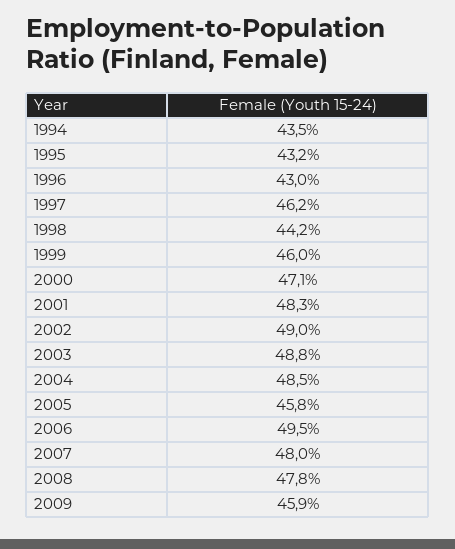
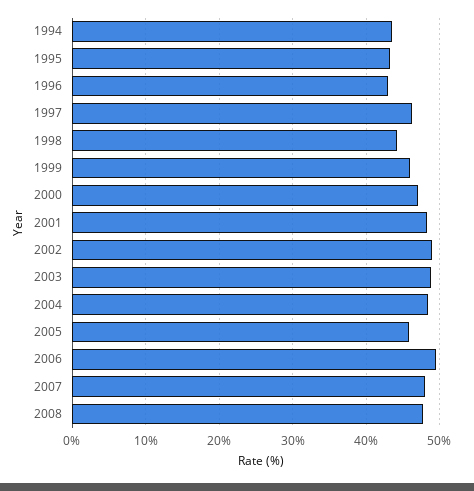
2009: 45.9 -> none

